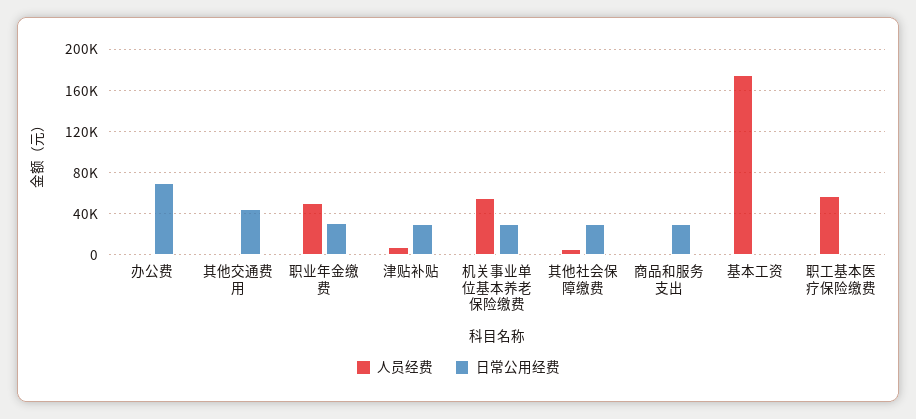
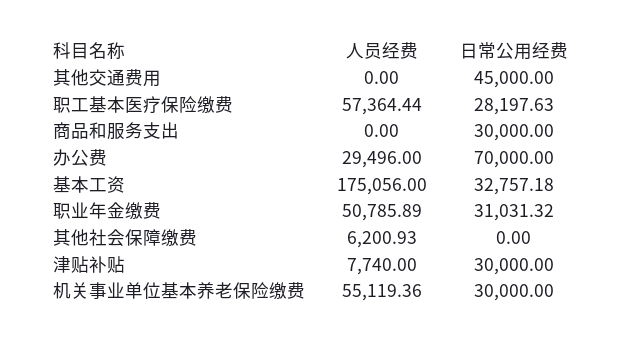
人员经费, 办公费: 0 -> 29496
日常公用经费, 其他社会保障缴费: 30000 -> 0
日常公用经费, 基本工资: 0 -> 32757.18
日常公用经费, 职工基本医疗保险缴费: 0 -> 28197.63

